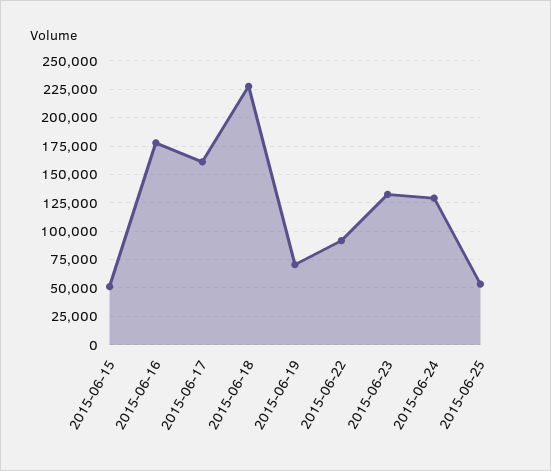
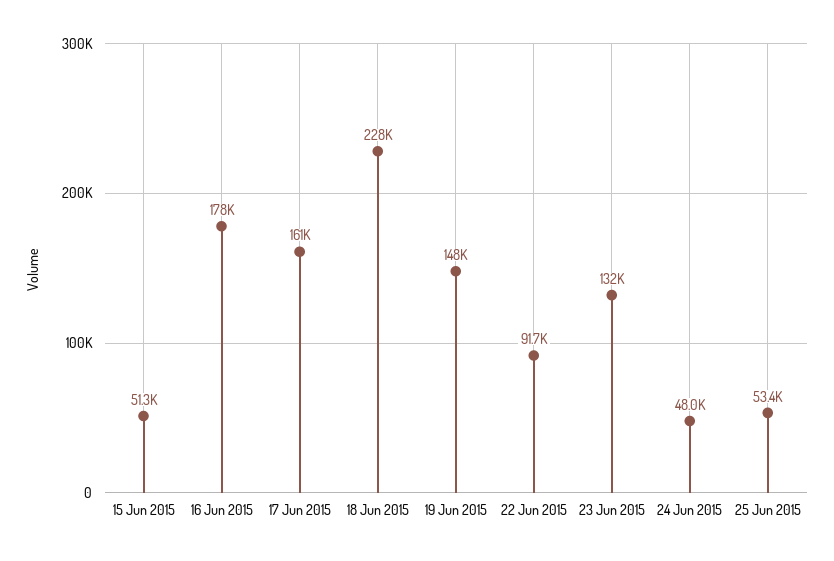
2015-06-19: 75000 -> 148000
2015-06-24: 125000 -> 48000

